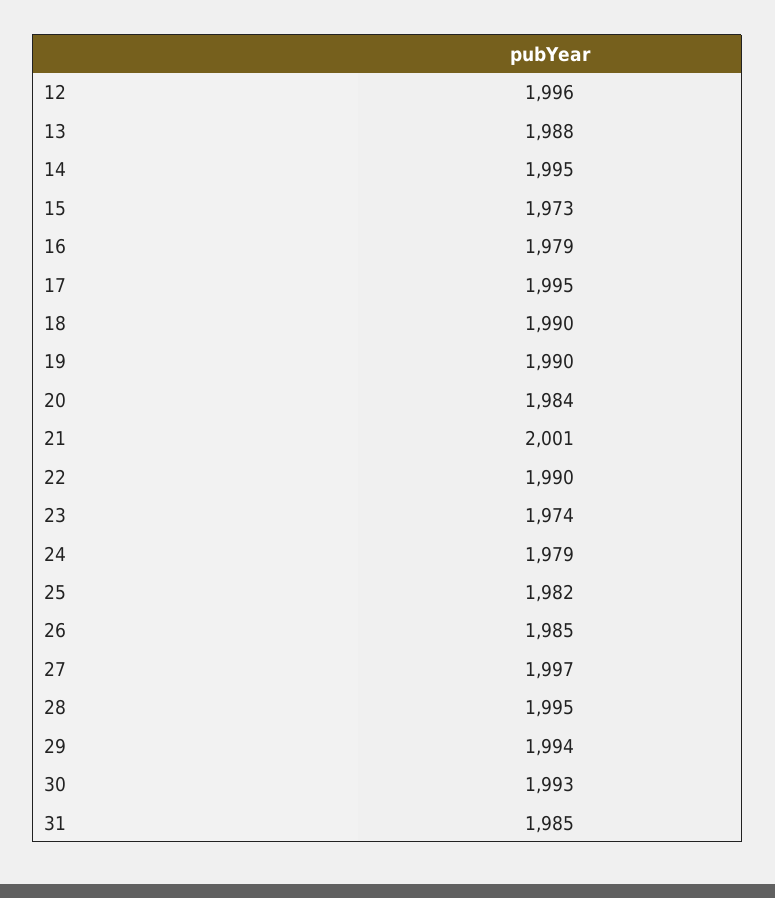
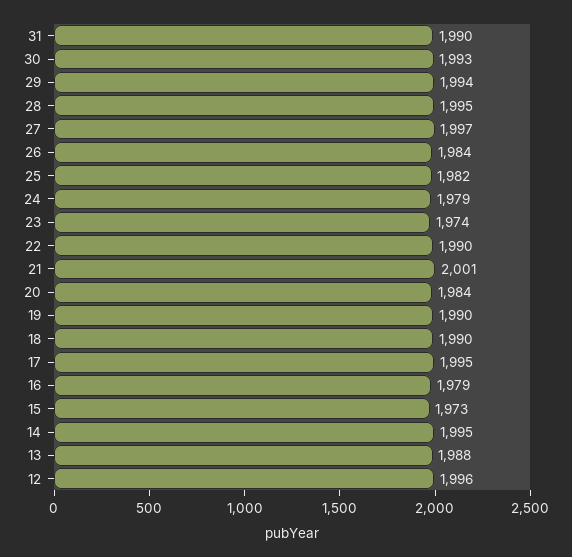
26: 1985 -> 1984
31: 1985 -> 1990

